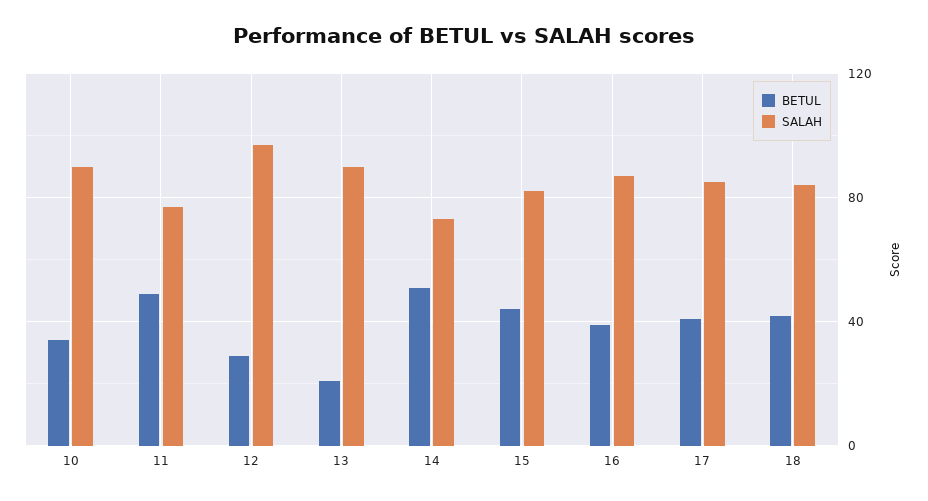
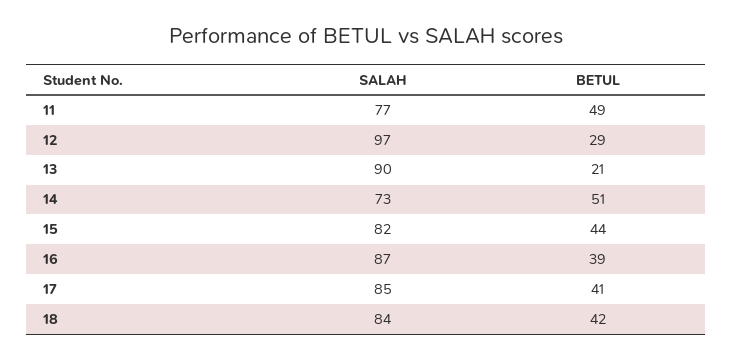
BETUL, 10: 35 -> none
SALAH, 10: 90 -> none

